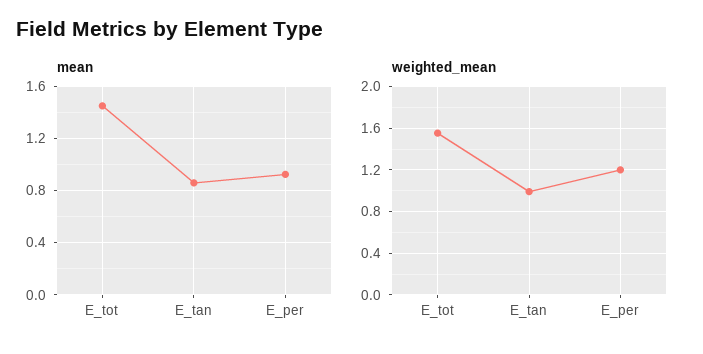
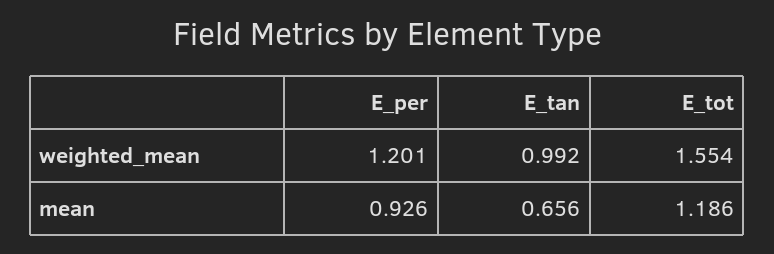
mean, E_tot: 1.45 -> 1.186
mean, E_tan: 0.85 -> 0.656

